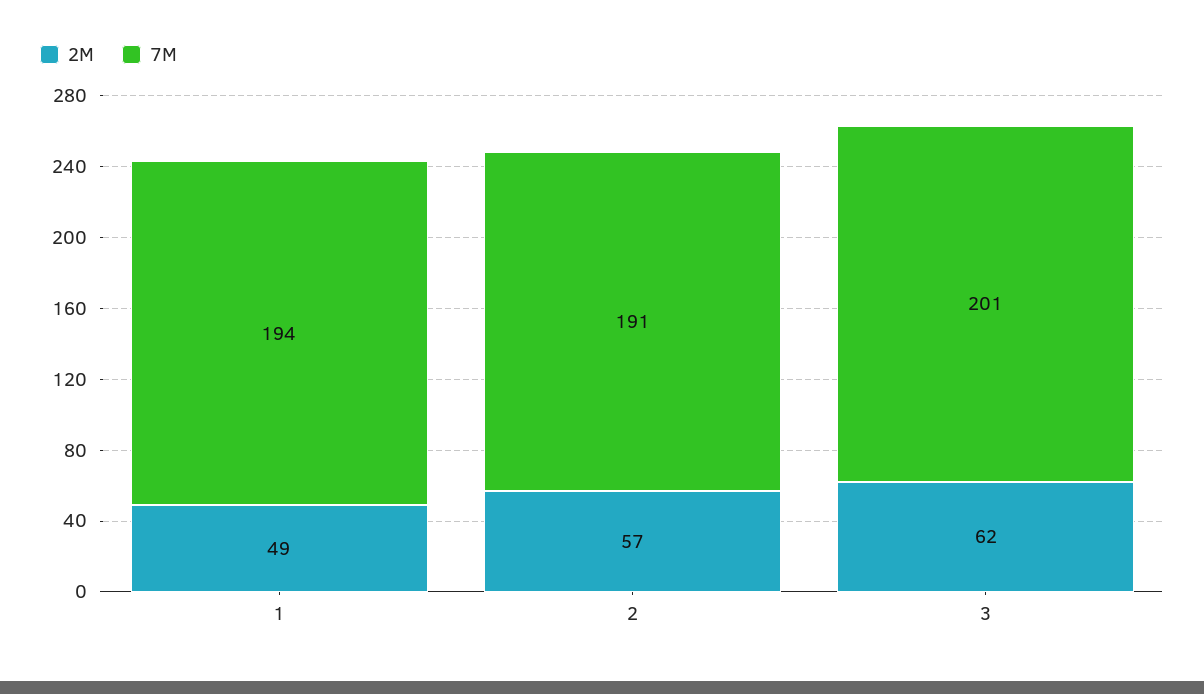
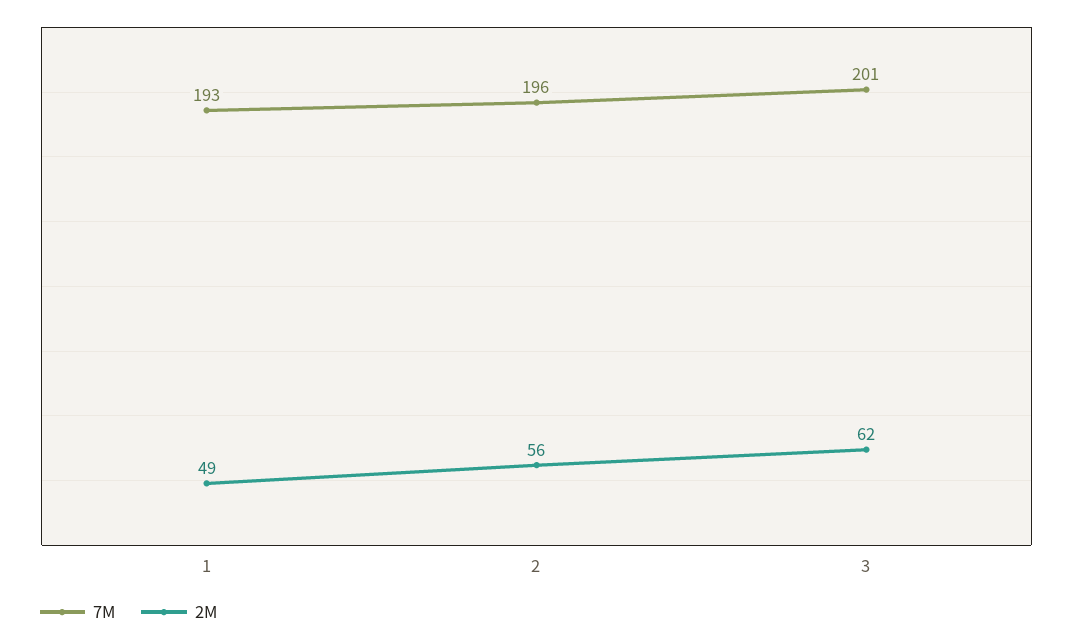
7M, 1: 194 -> 193
2M, 2: 57 -> 56
7M, 2: 191 -> 196

